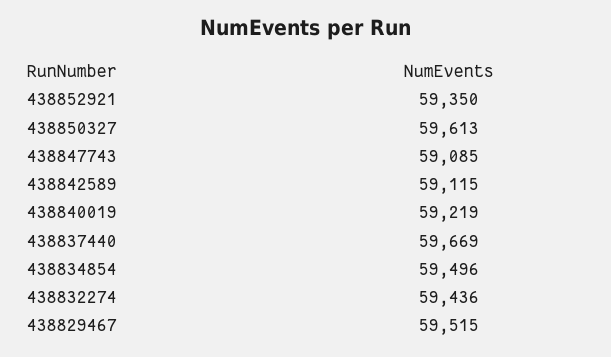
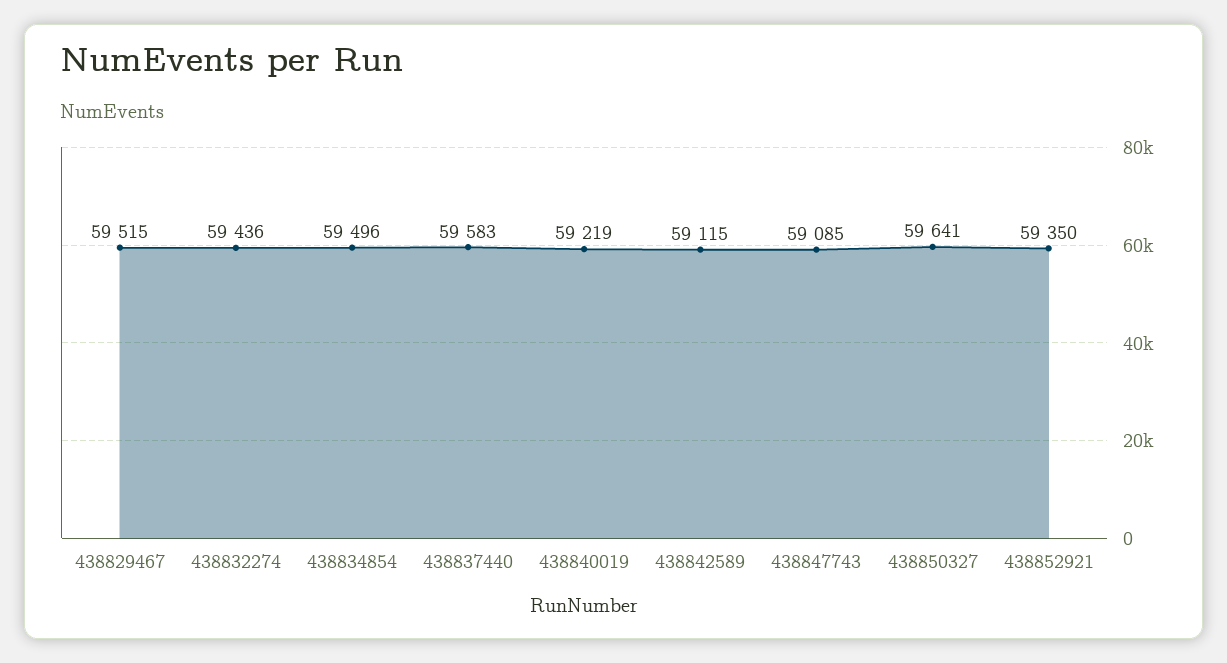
438850327: 59613 -> 59641
438837440: 59669 -> 59583

